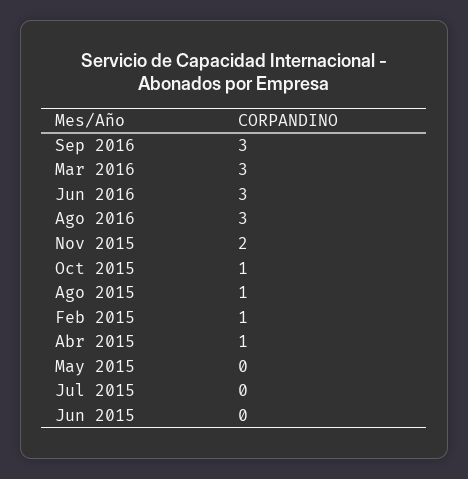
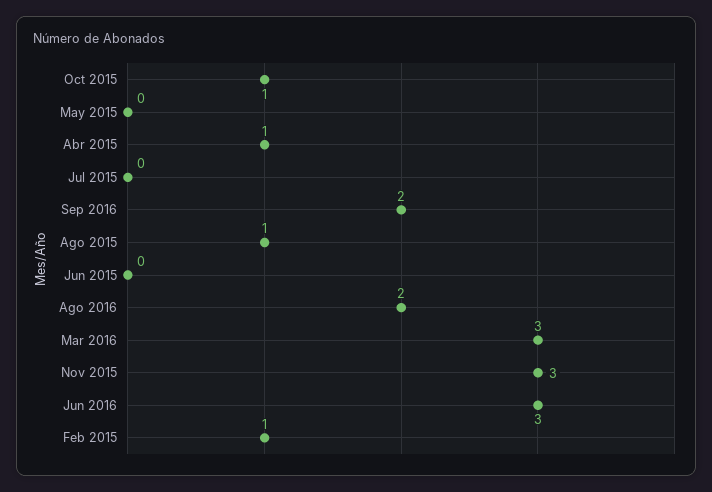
Sep 2016: 3 -> 2
Ago 2016: 3 -> 2
Nov 2015: 2 -> 3

